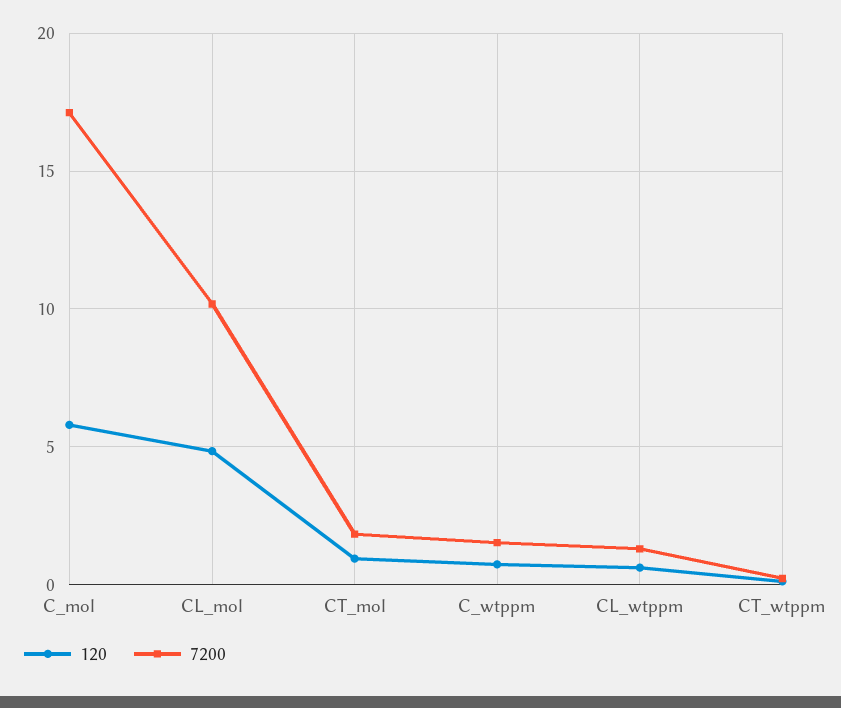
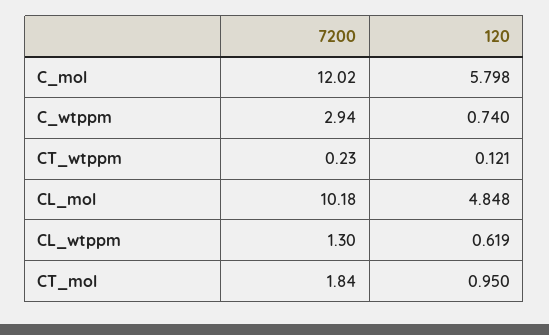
7200, C_mol: 17 -> 12.02
7200, C_wtppm: 1.5 -> 2.94

